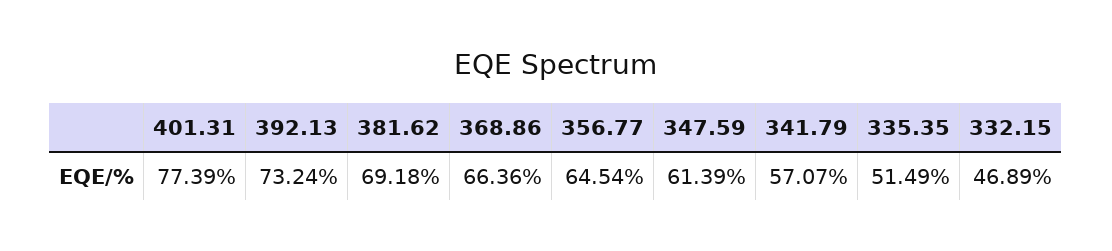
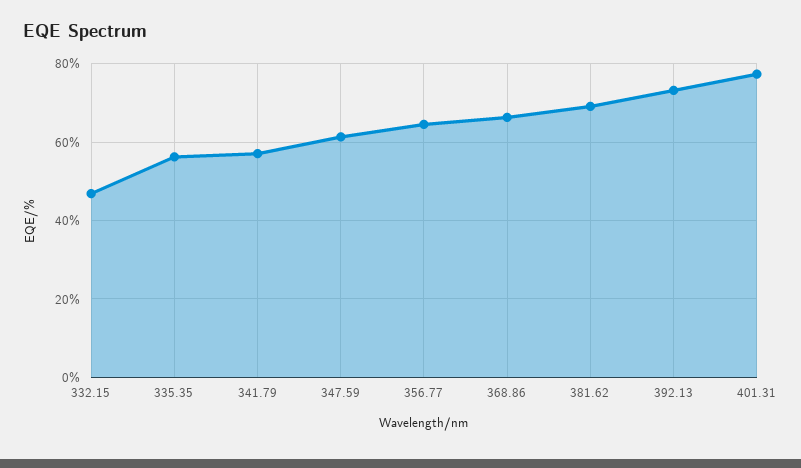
335.35: 51.49 -> 56

